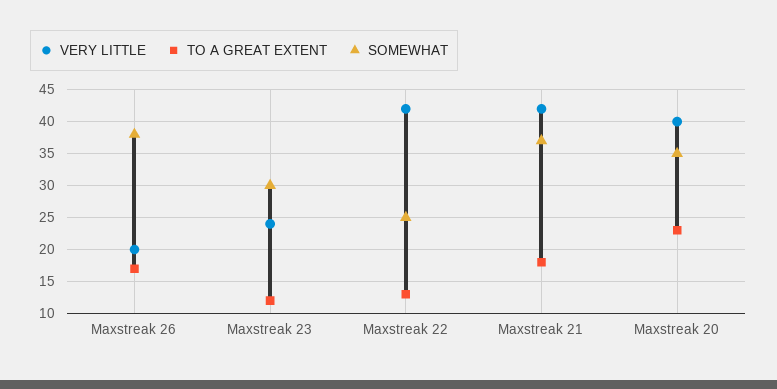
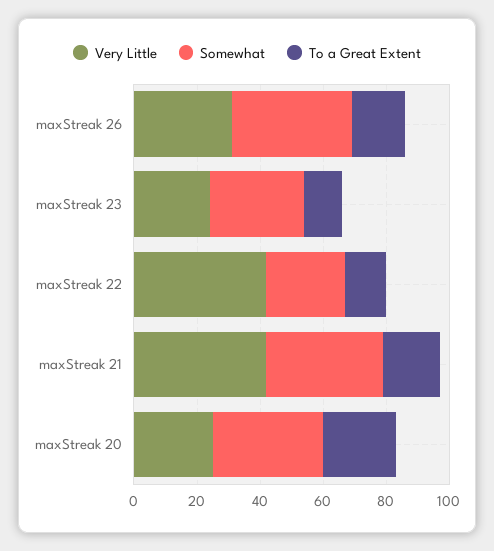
VERY LITTLE, Maxstreak 26: 20 -> 30
VERY LITTLE, Maxstreak 20: 40 -> 25

